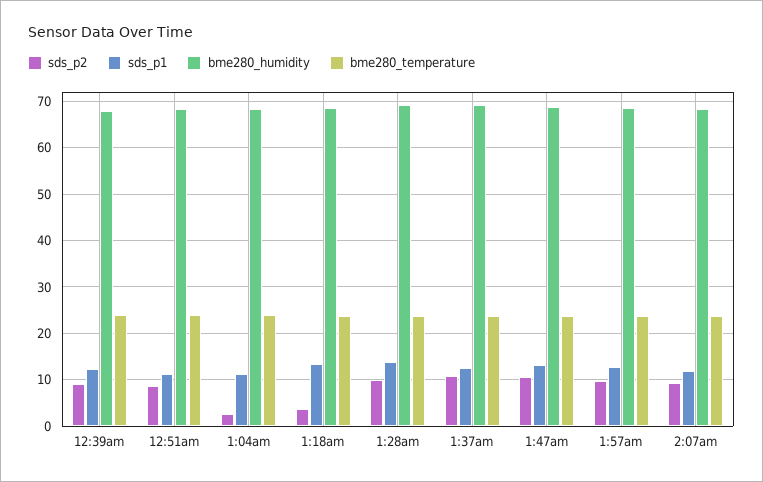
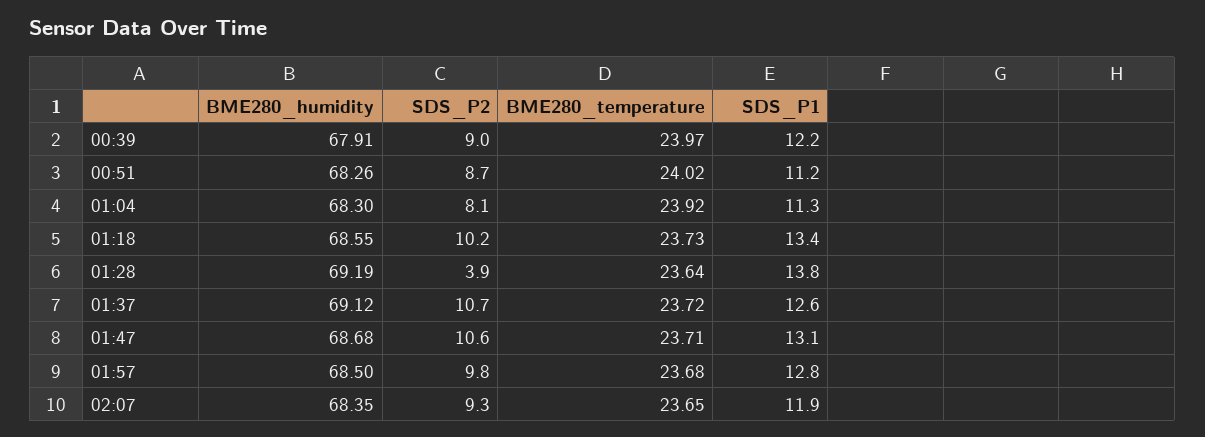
sds_p2, 1:04am: 2 -> 8.1
sds_p2, 1:18am: 4 -> 10.2
sds_p2, 1:28am: 10 -> 3.9

